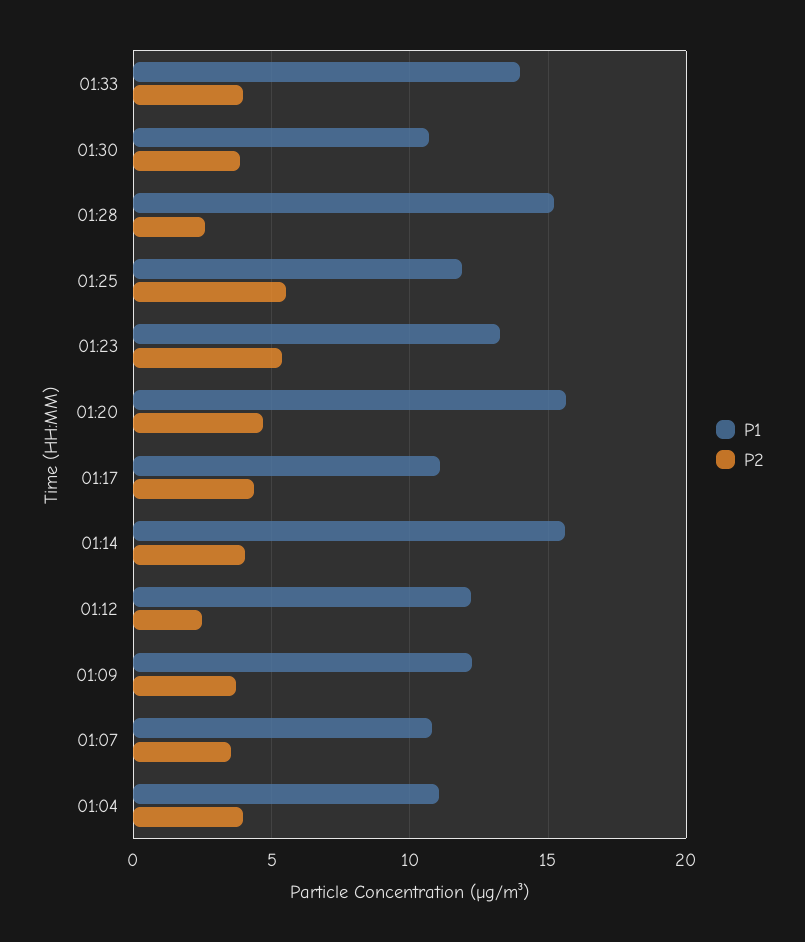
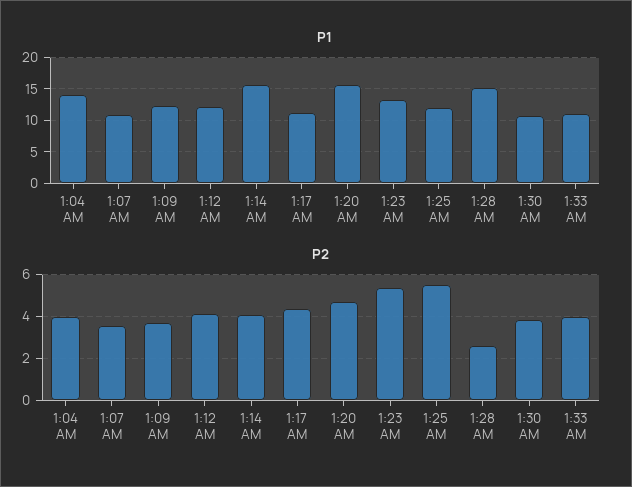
P1, 01:33: 14 -> 11
P2, 01:12: 2.5 -> 4
P1, 01:04: 11 -> 14

